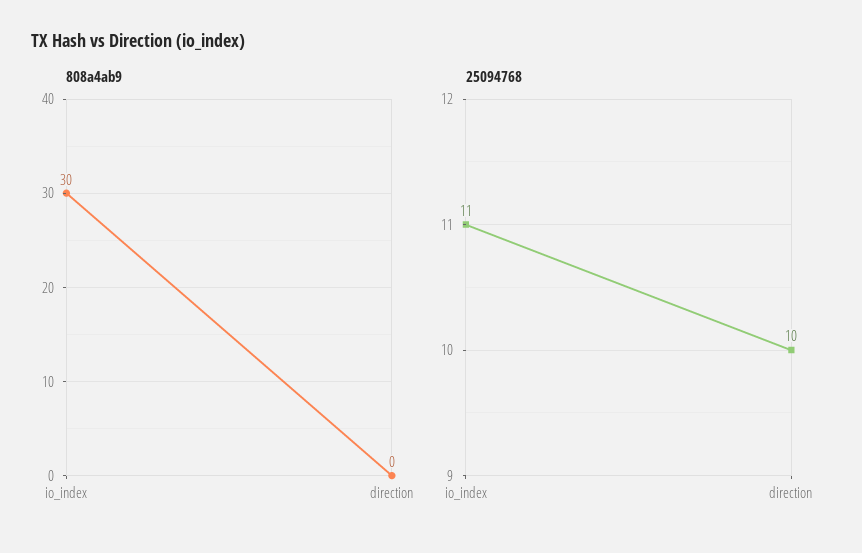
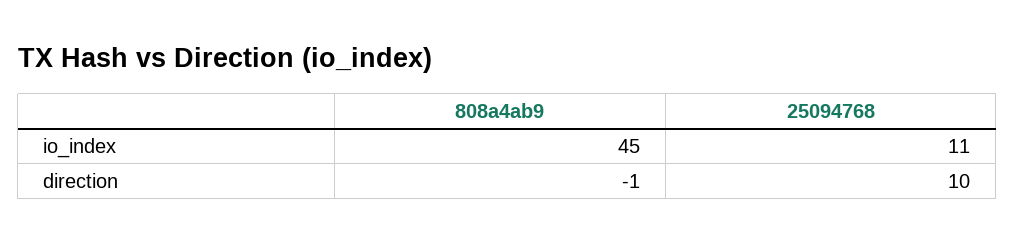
808a4ab9, io_index: 30 -> 45
808a4ab9, direction: 0 -> -1

